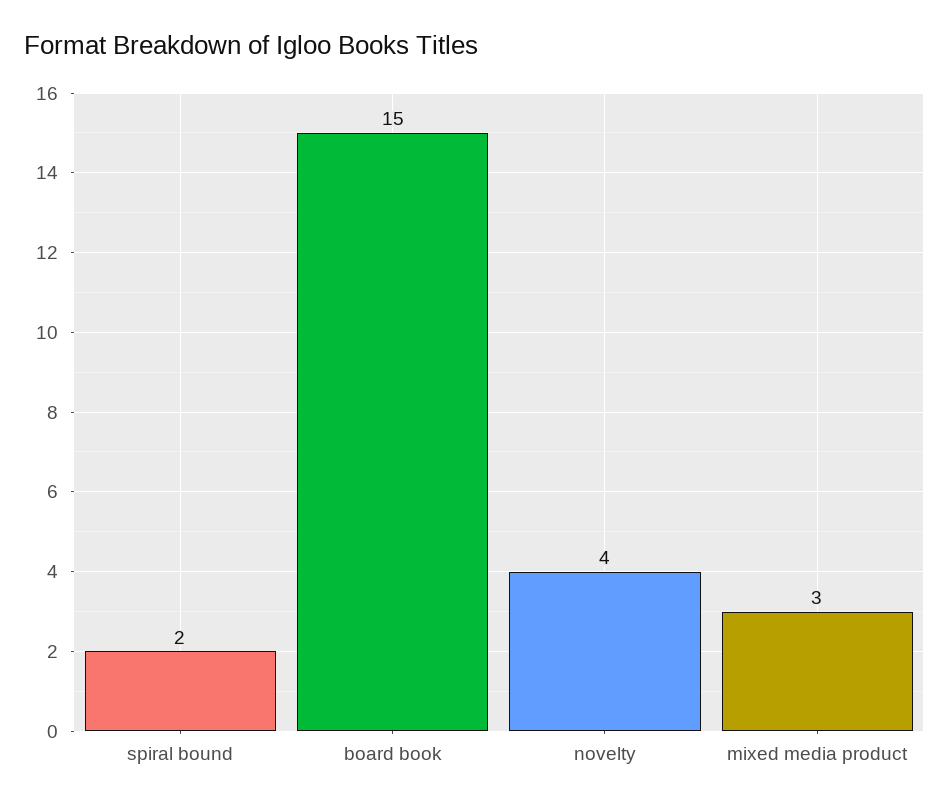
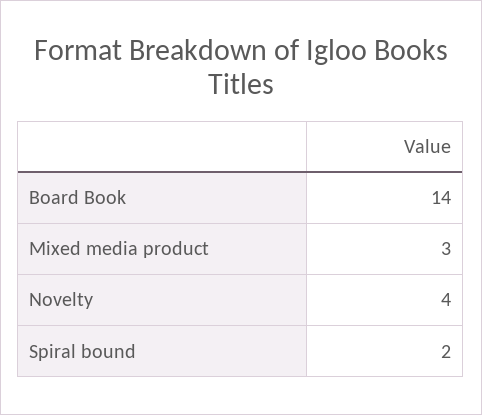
board book: 15 -> 14

